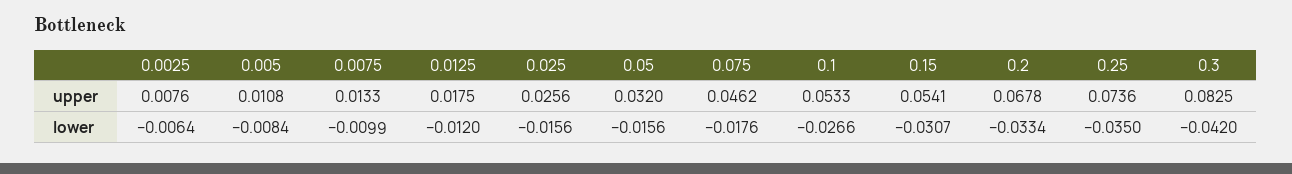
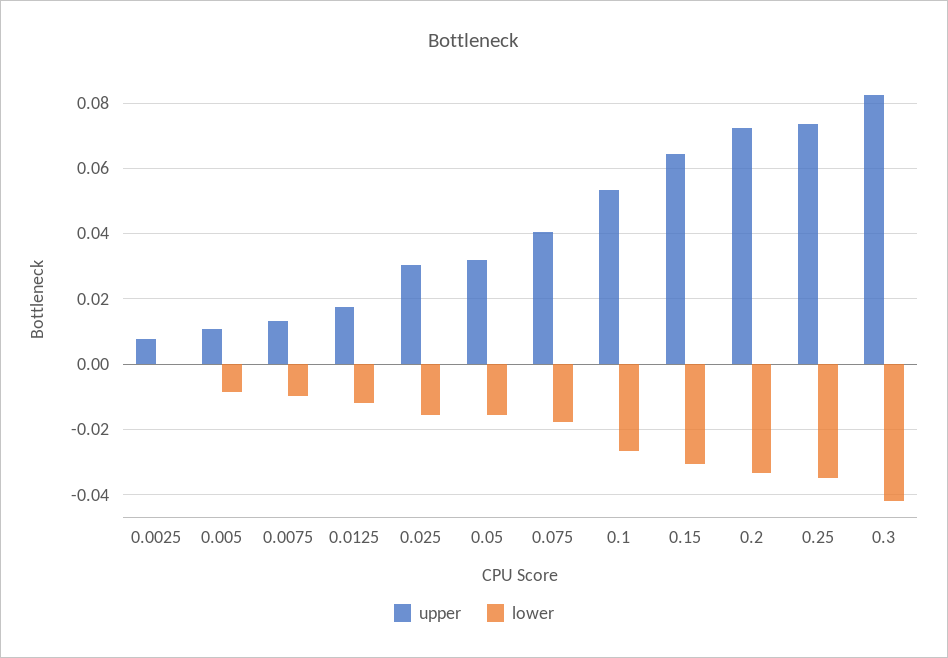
upper, 0.025: 0.0256 -> 0.03
upper, 0.075: 0.0462 -> 0.04
upper, 0.15: 0.0541 -> 0.064
upper, 0.2: 0.0678 -> 0.072
lower, 0.0025: -0.0064 -> 0

